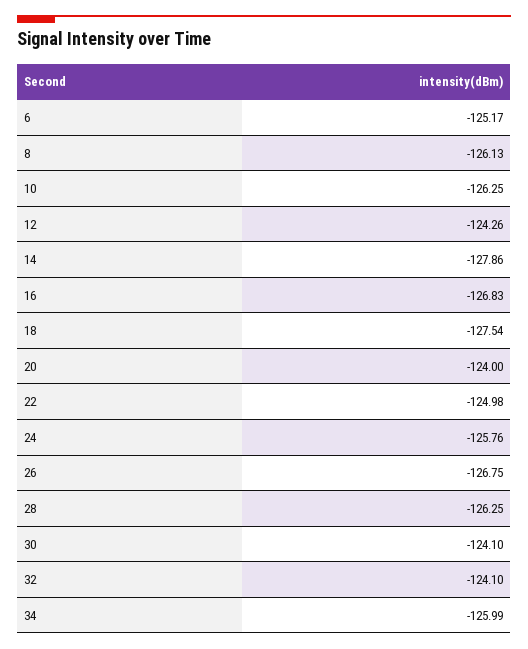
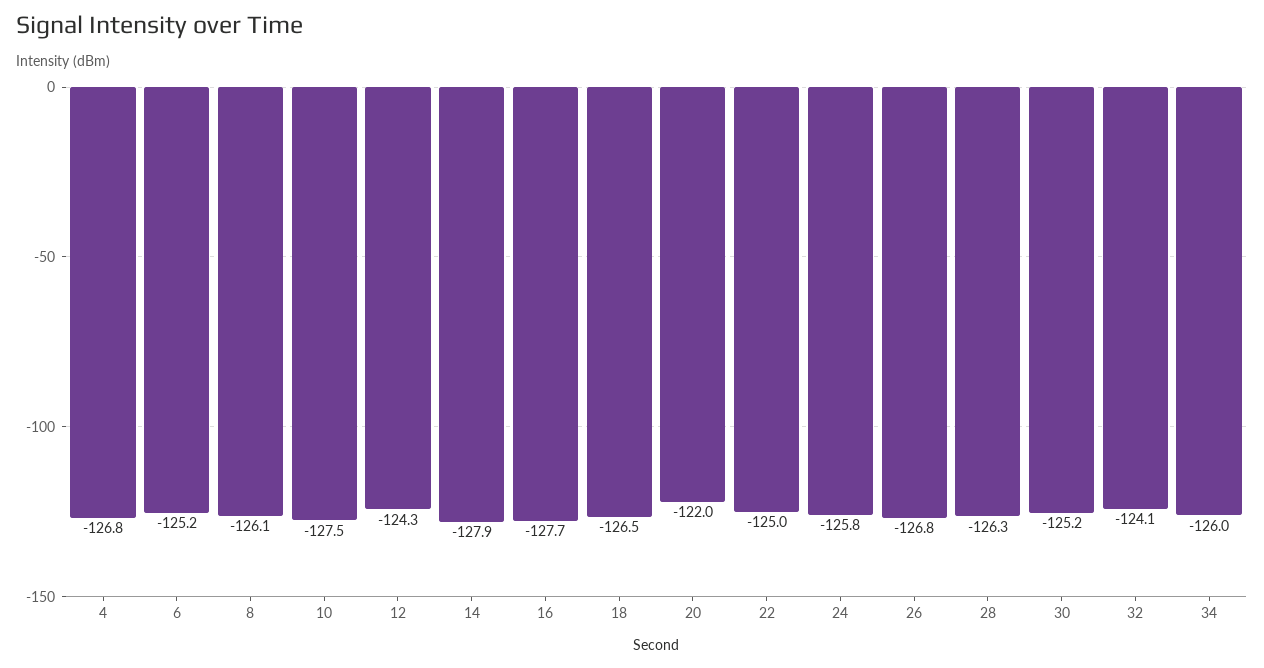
10: -126.25 -> -127.5
16: -126.83 -> -127.7
18: -127.54 -> -126.5
20: -124 -> -122
30: -124.1 -> -125.2
4: none -> -126.8

